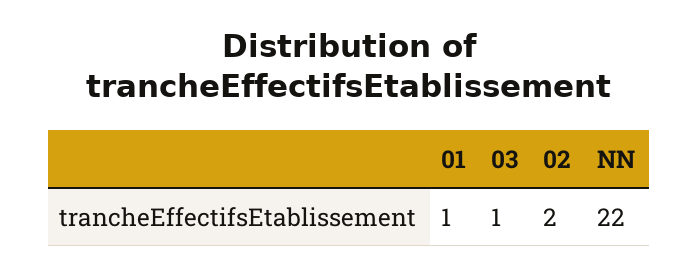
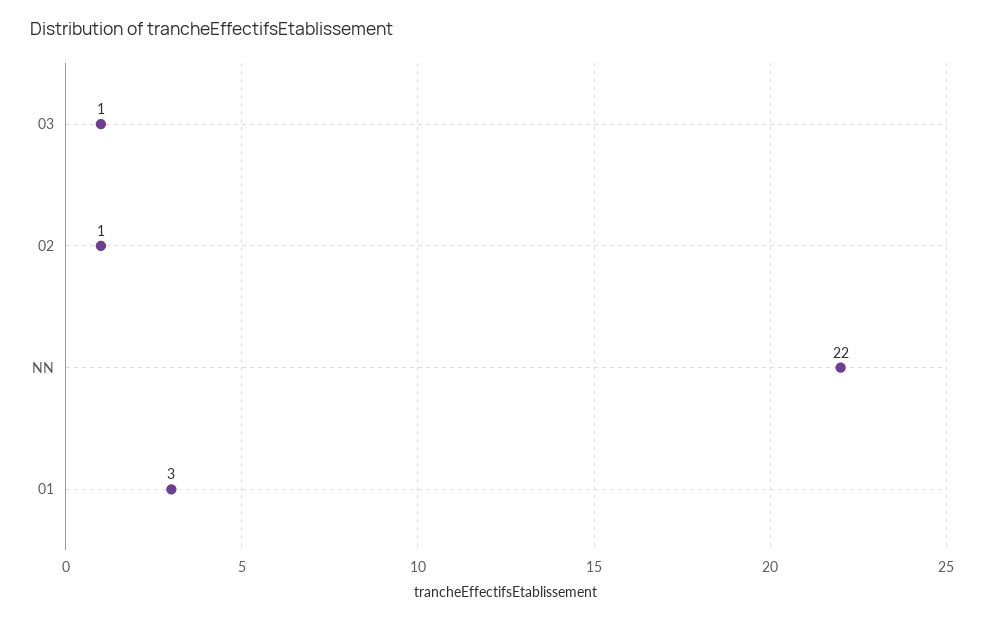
01: 1 -> 3
02: 2 -> 1

